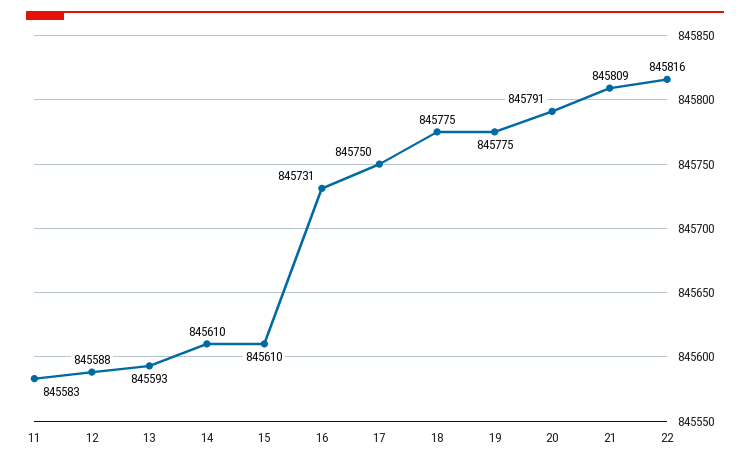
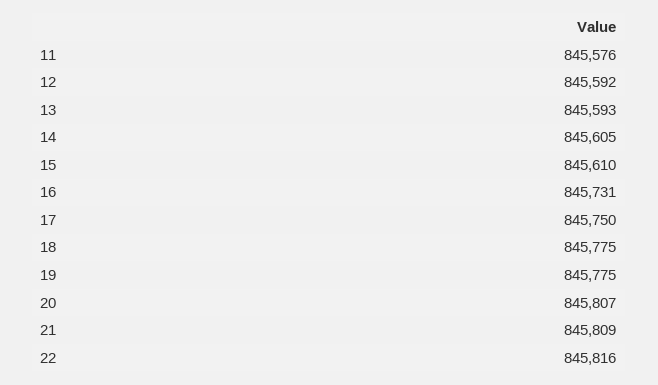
11: 845583 -> 845576
12: 845588 -> 845592
14: 845610 -> 845605
20: 845791 -> 845807

